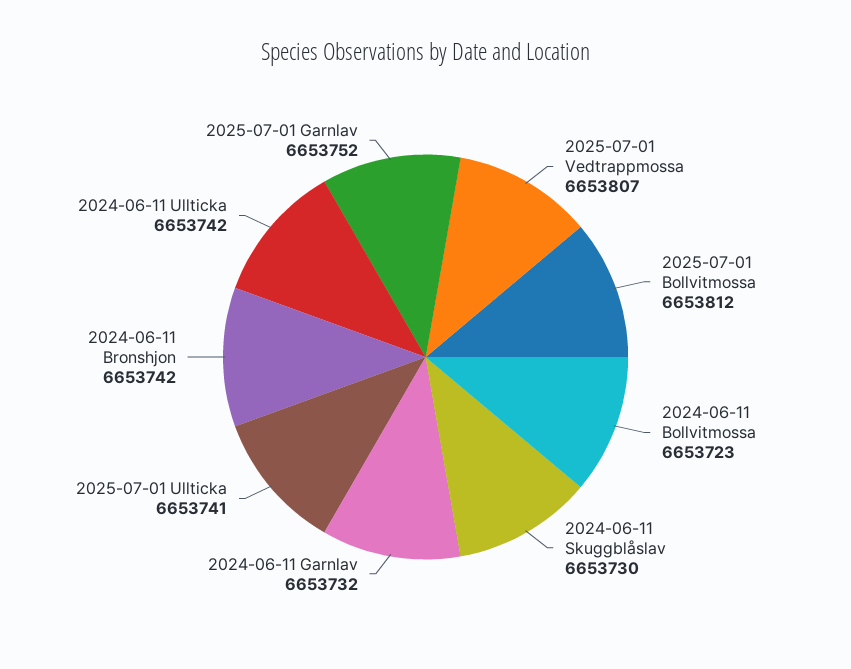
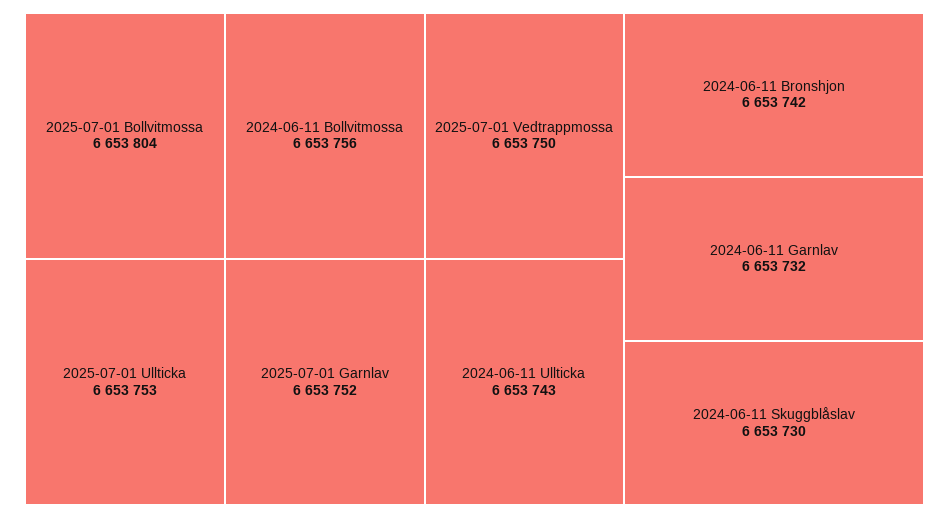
2025-07-01 Vedtrappmossa: 6653807 -> 6653750
2025-07-01 Bollvitmossa: 6653812 -> 6653804
2024-06-11 Bollvitmossa: 6653723 -> 6653756
2025-07-01 Ullticka: 6653741 -> 6653753
2024-06-11 Ullticka: 6653742 -> 6653743

